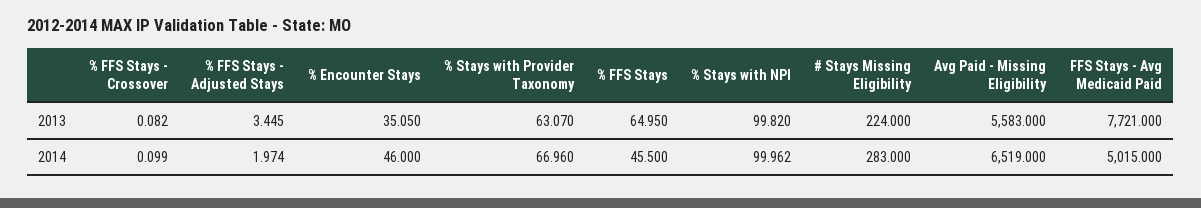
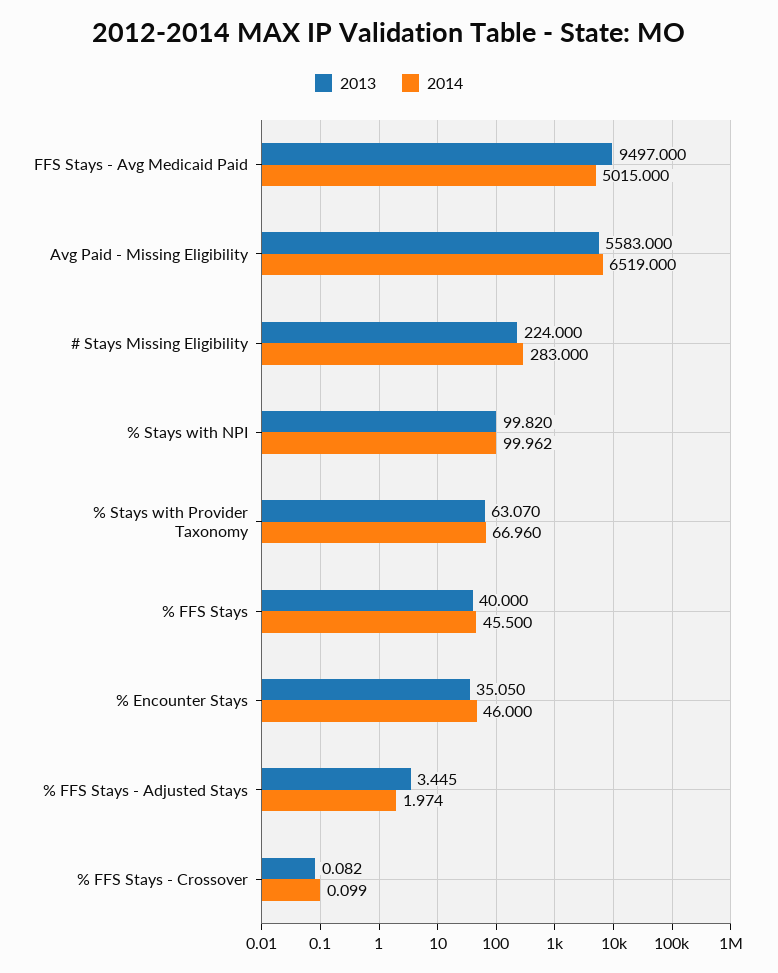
2013, % FFS Stays: 64.95 -> 40
2013, FFS Stays - Avg Medicaid Paid: 7721 -> 9497

